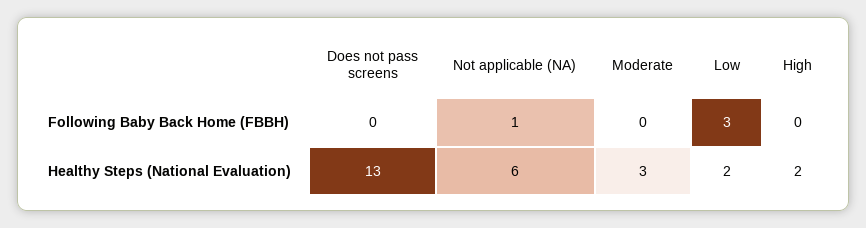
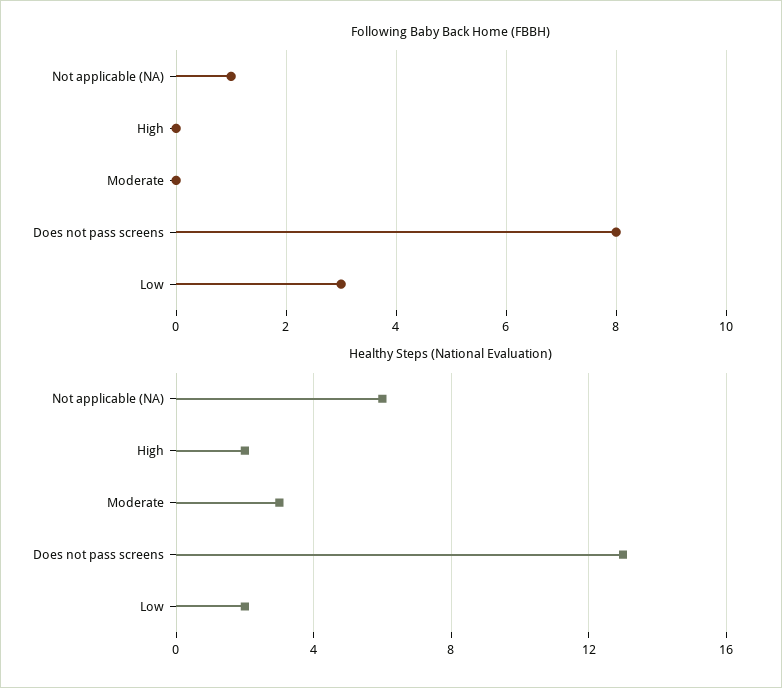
Following Baby Back Home (FBBH), Does not pass screens: 0 -> 8

